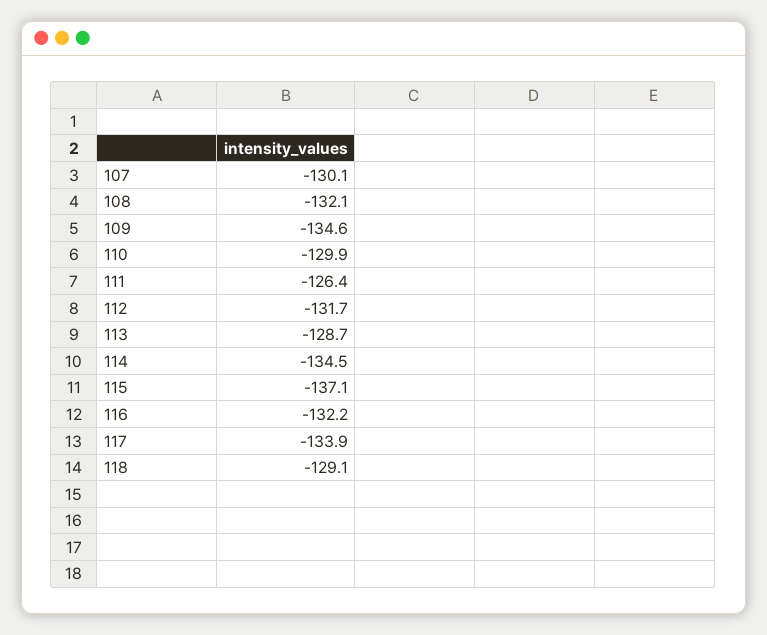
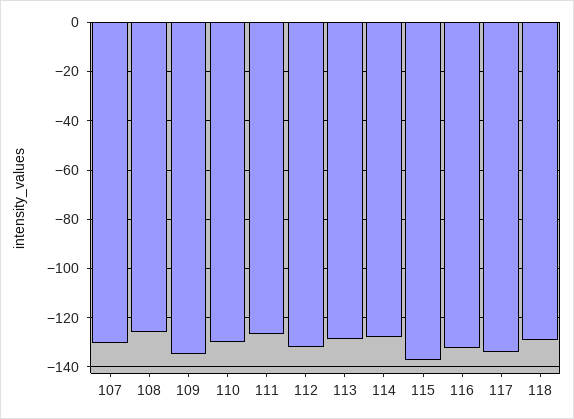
108: -132.1 -> -125
114: -134.5 -> -127.5

